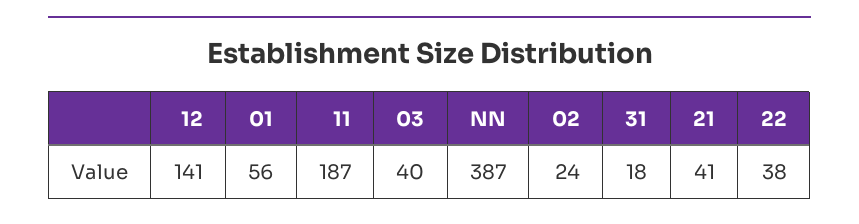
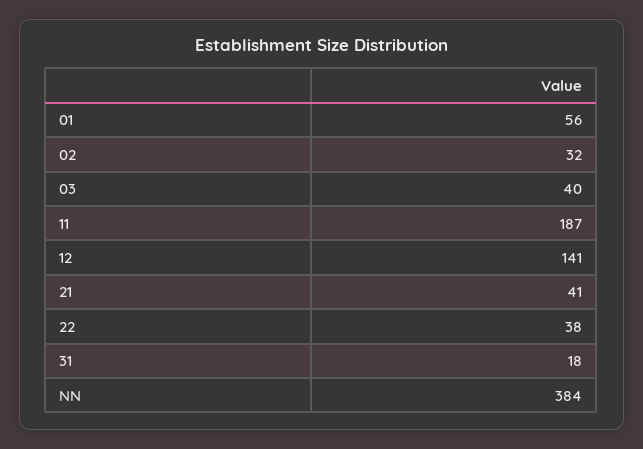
NN: 387 -> 384
02: 24 -> 32

